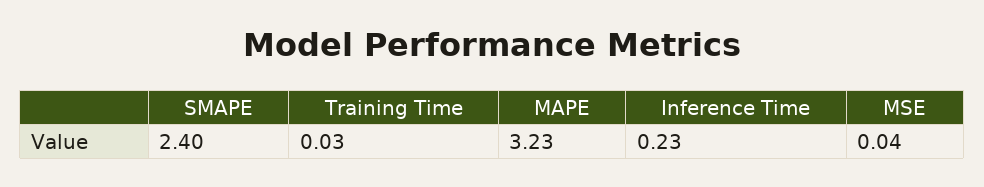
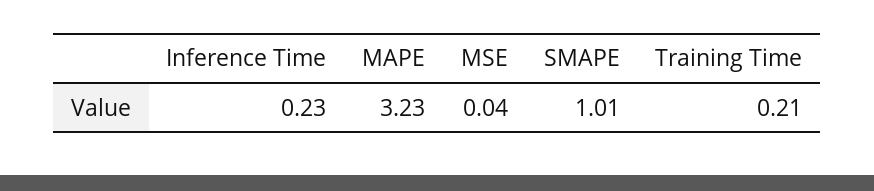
SMAPE: 2.4 -> 1.01
Training Time: 0.03 -> 0.21

